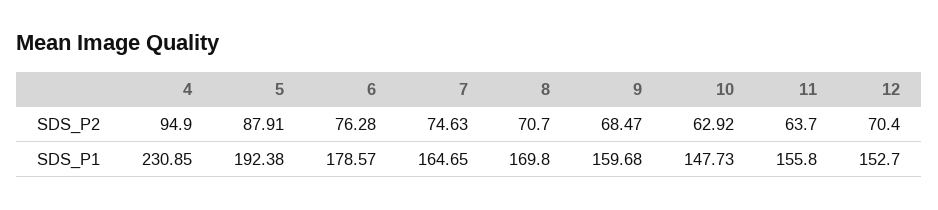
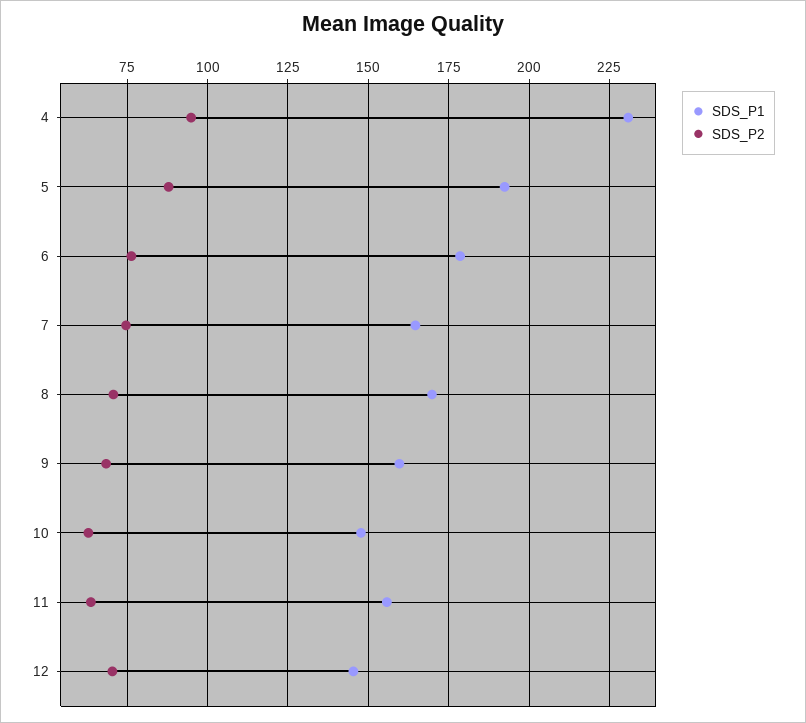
SDS_P1, 12: 152.7 -> 145

